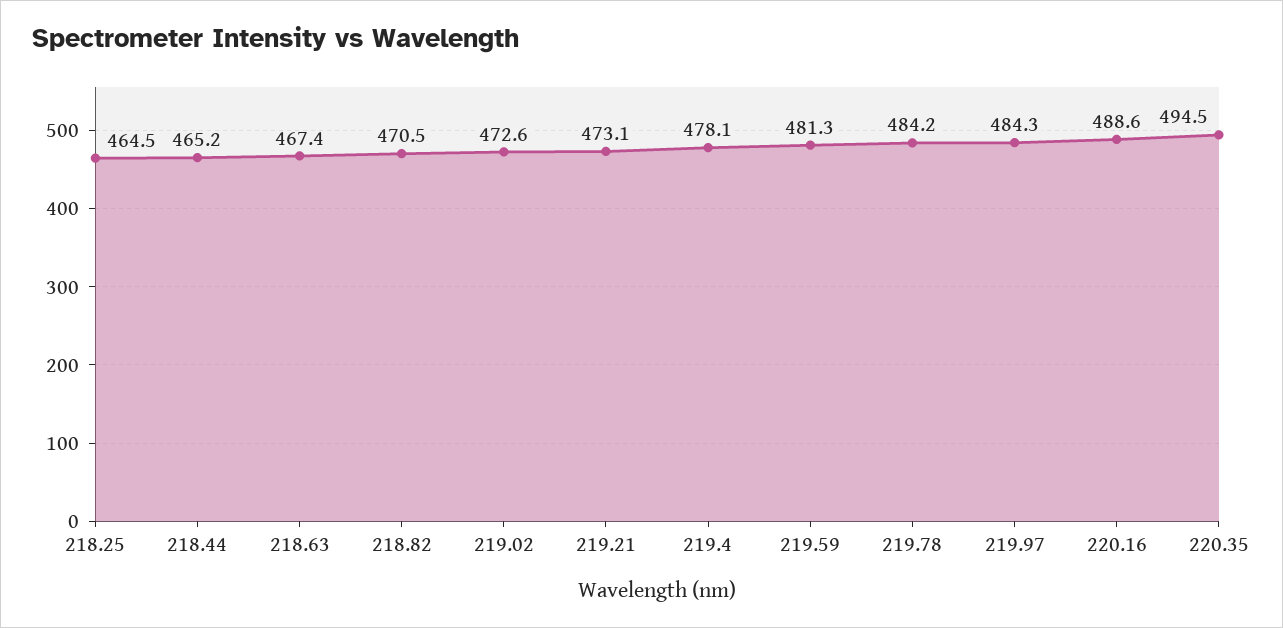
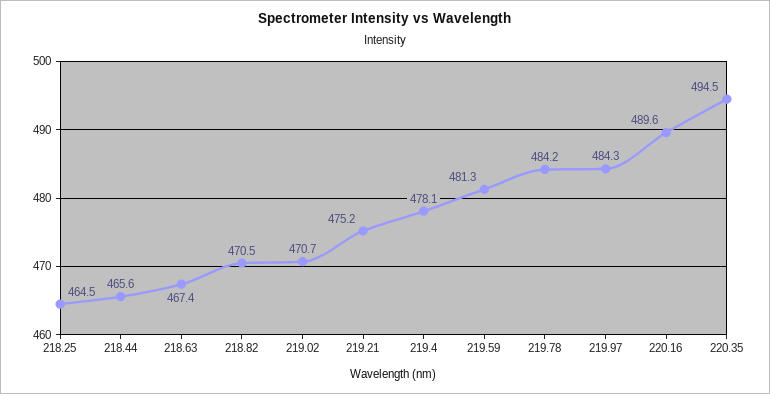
218.44: 465.2 -> 465.6
219.02: 472.6 -> 470.7
219.21: 473.1 -> 475.2
220.16: 488.6 -> 489.6

